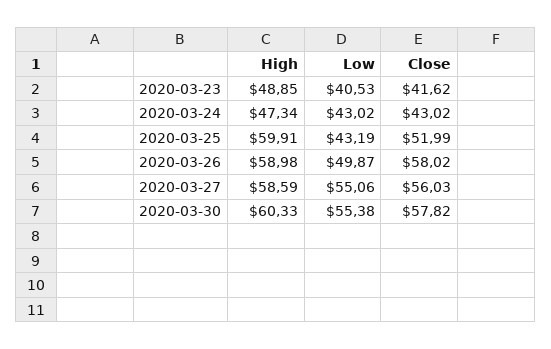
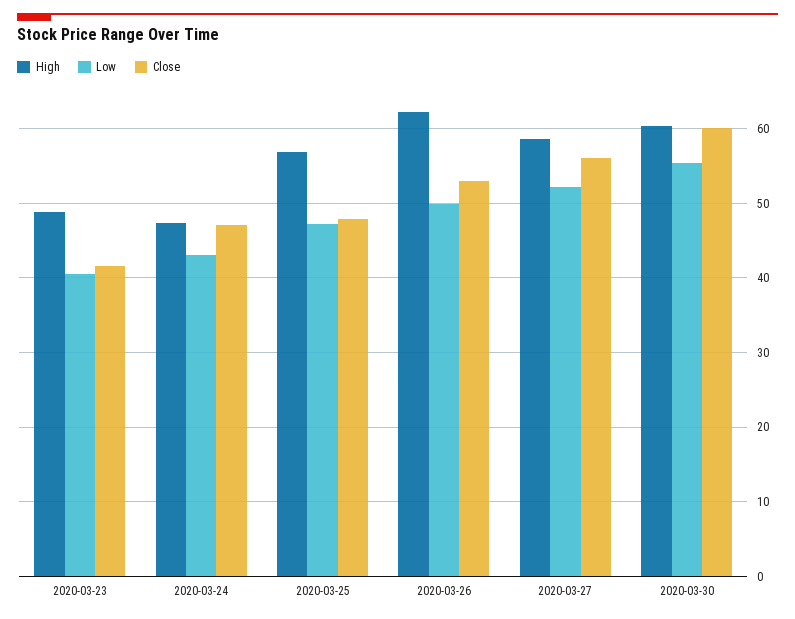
Close, 2020-03-24: 43.02 -> 47
High, 2020-03-25: 59.91 -> 57
Low, 2020-03-25: 43.19 -> 47
Close, 2020-03-25: 51.99 -> 48
High, 2020-03-26: 58.98 -> 62
Close, 2020-03-26: 58.02 -> 53
Low, 2020-03-27: 55.06 -> 52
Close, 2020-03-30: 57.82 -> 60

